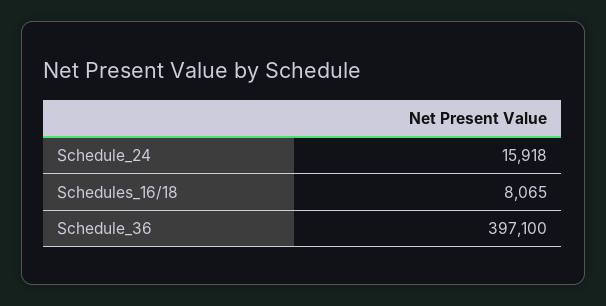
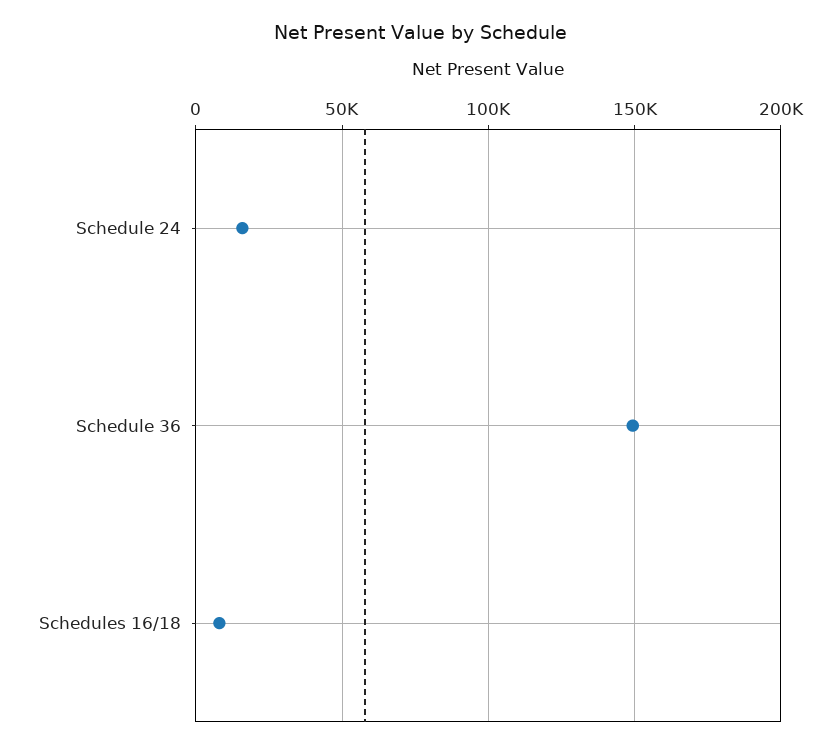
Schedule_36: 397100 -> 150000

